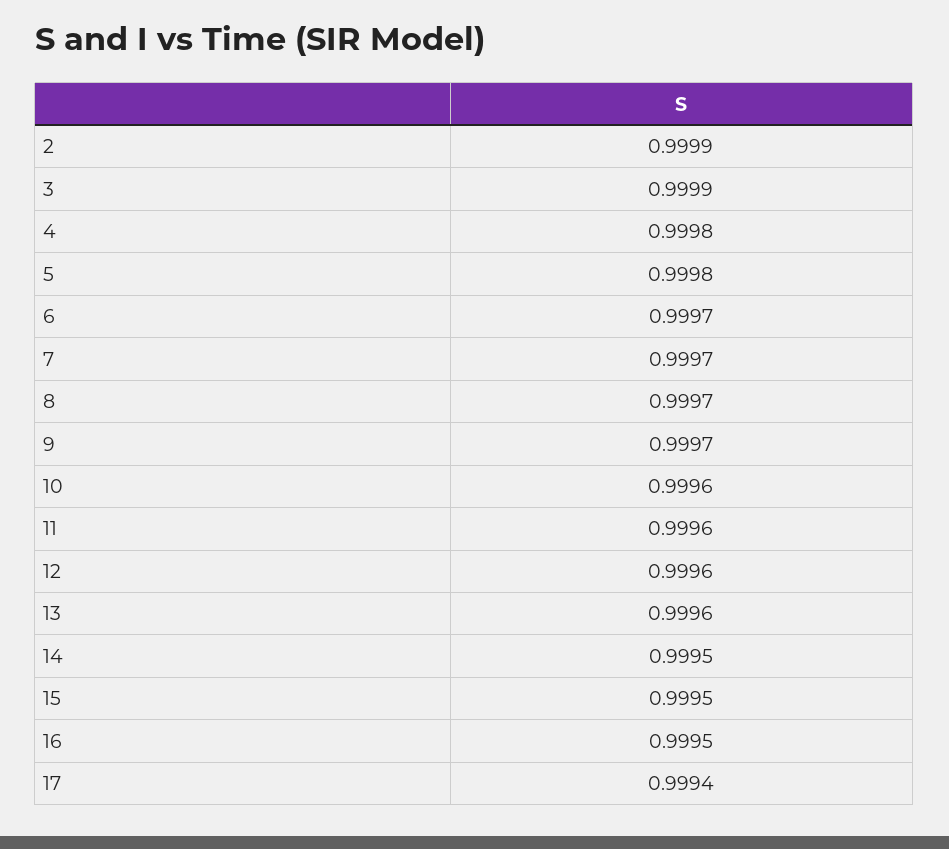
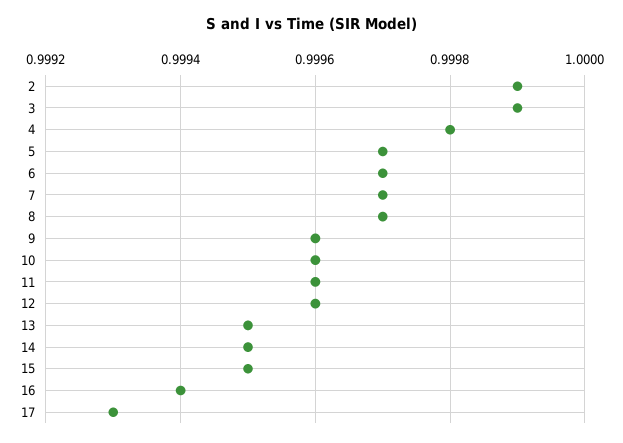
5: 0.9998 -> 0.9997
9: 0.9997 -> 0.9996
13: 0.9996 -> 0.9995
16: 0.9995 -> 0.9994
17: 0.9994 -> 0.9993

